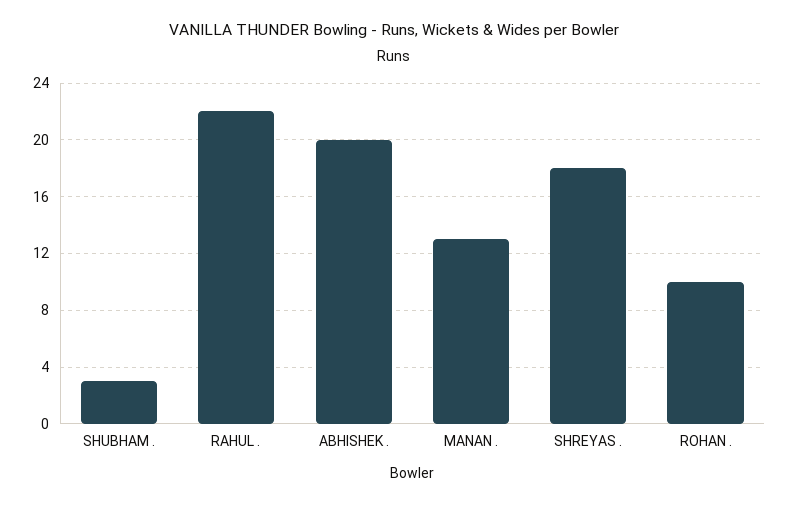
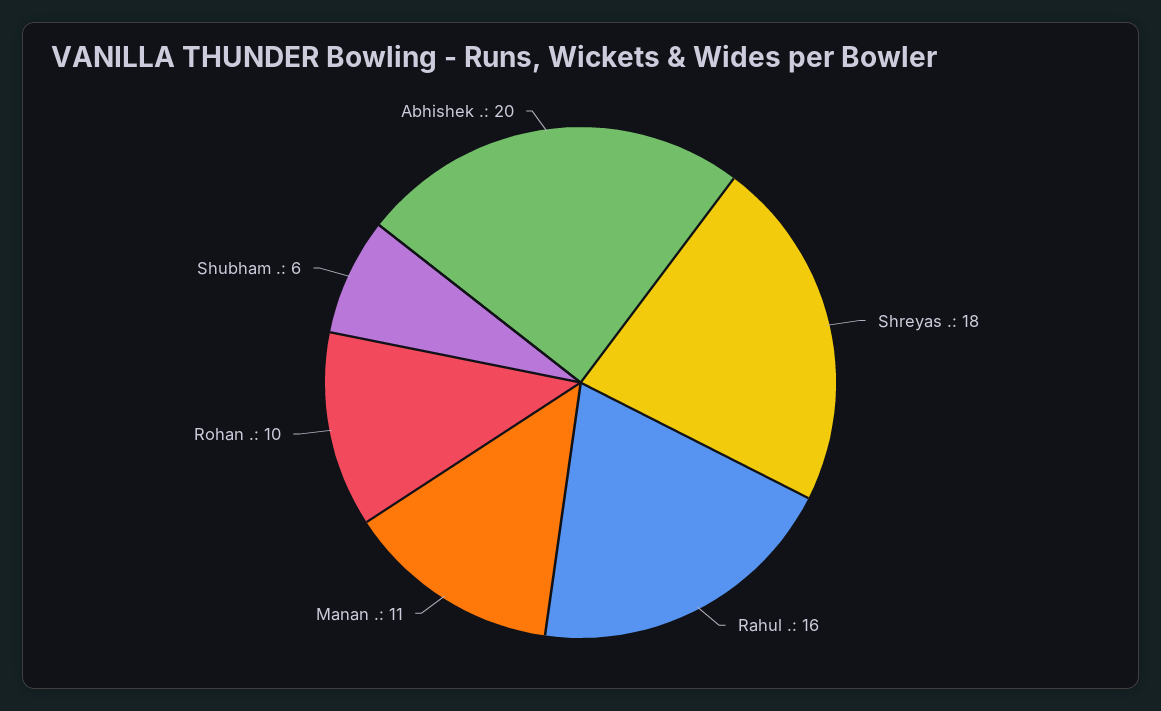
SHUBHAM .: 3 -> 6
RAHUL .: 22 -> 16
MANAN .: 13 -> 11

